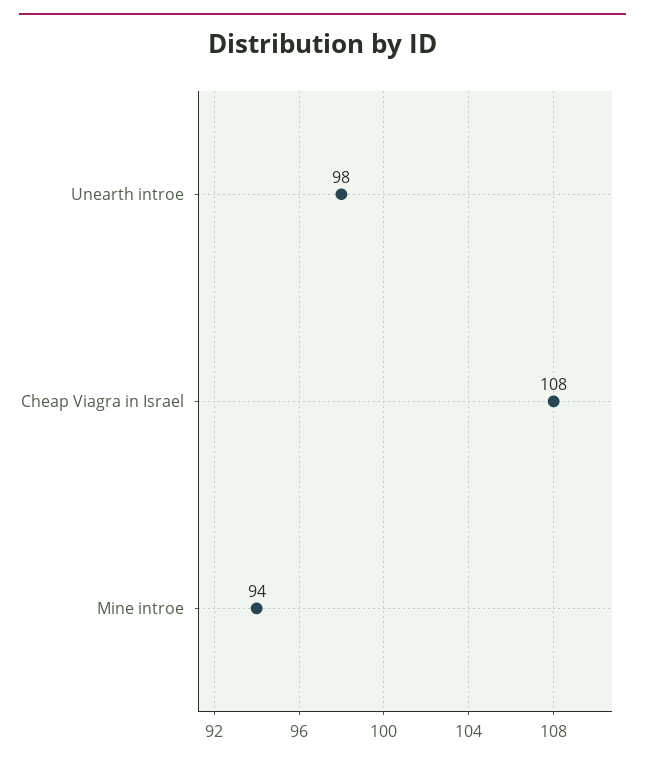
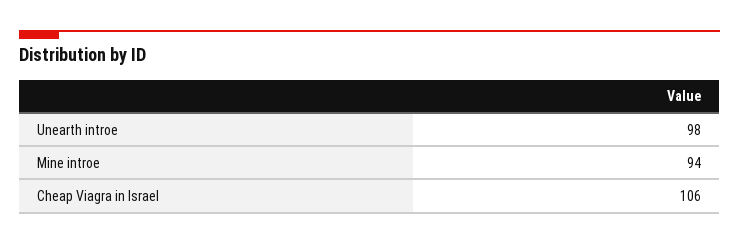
Cheap Viagra in Israel: 108 -> 106

